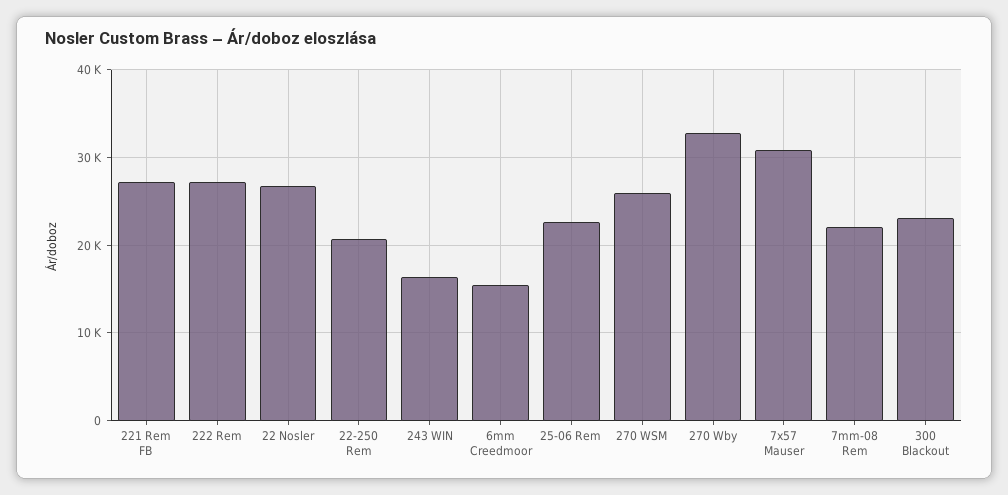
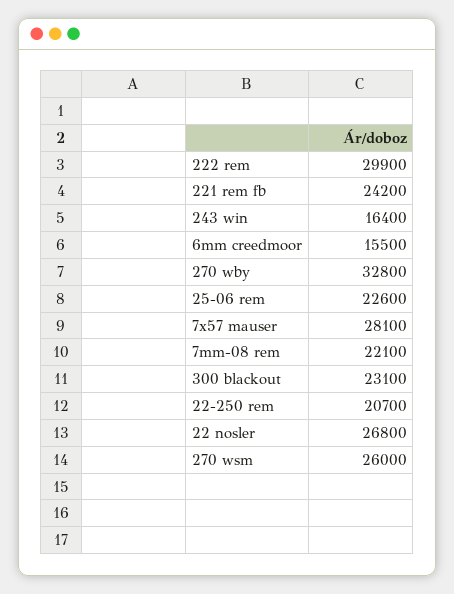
221 Rem FB: 27000 -> 24200
222 Rem: 27000 -> 29900
7x57 Mauser: 31000 -> 28100

